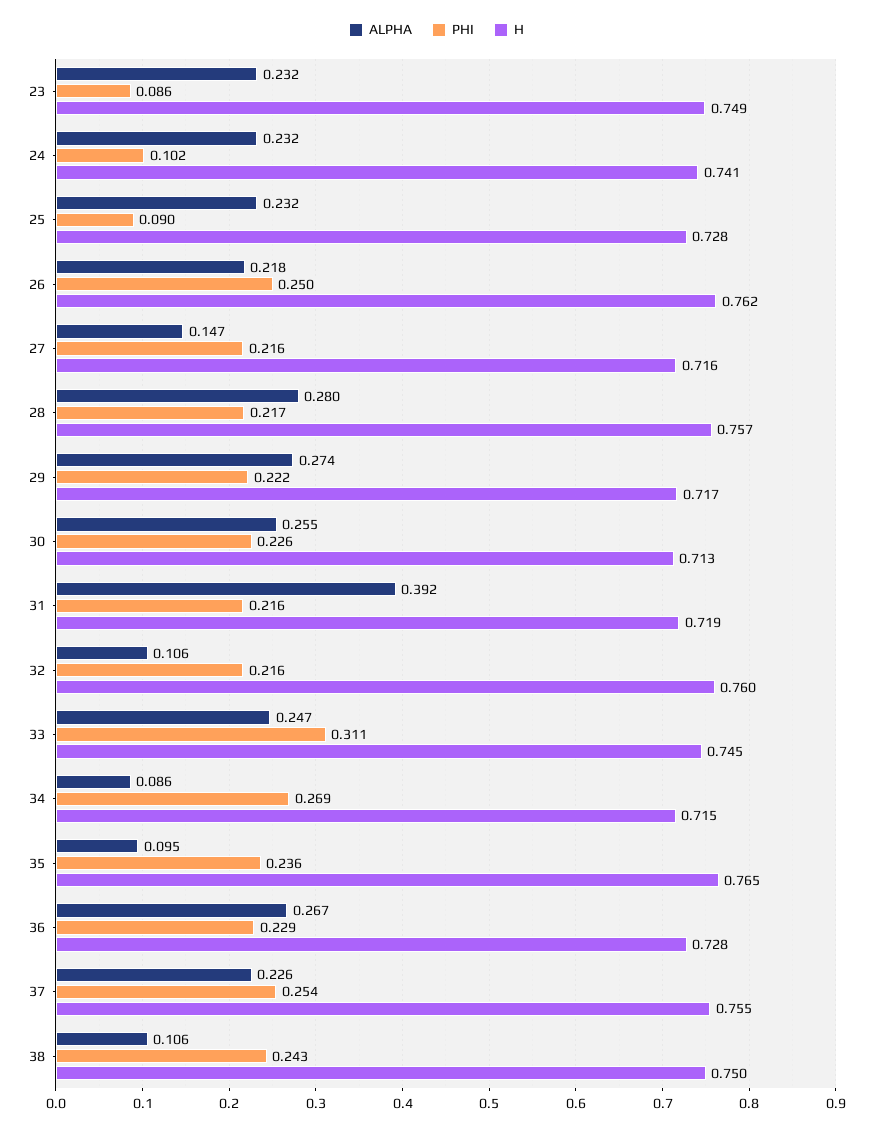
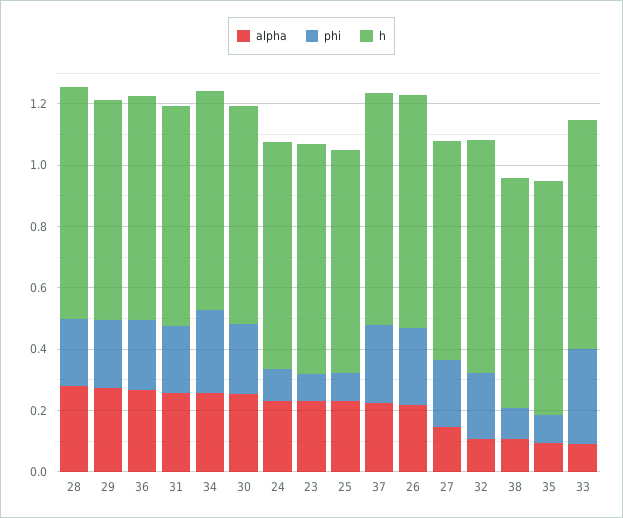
ALPHA, 31: 0.392 -> 0.25
ALPHA, 33: 0.247 -> 0.1
ALPHA, 34: 0.086 -> 0.25
PHI, 35: 0.236 -> 0.1
PHI, 38: 0.243 -> 0.1

